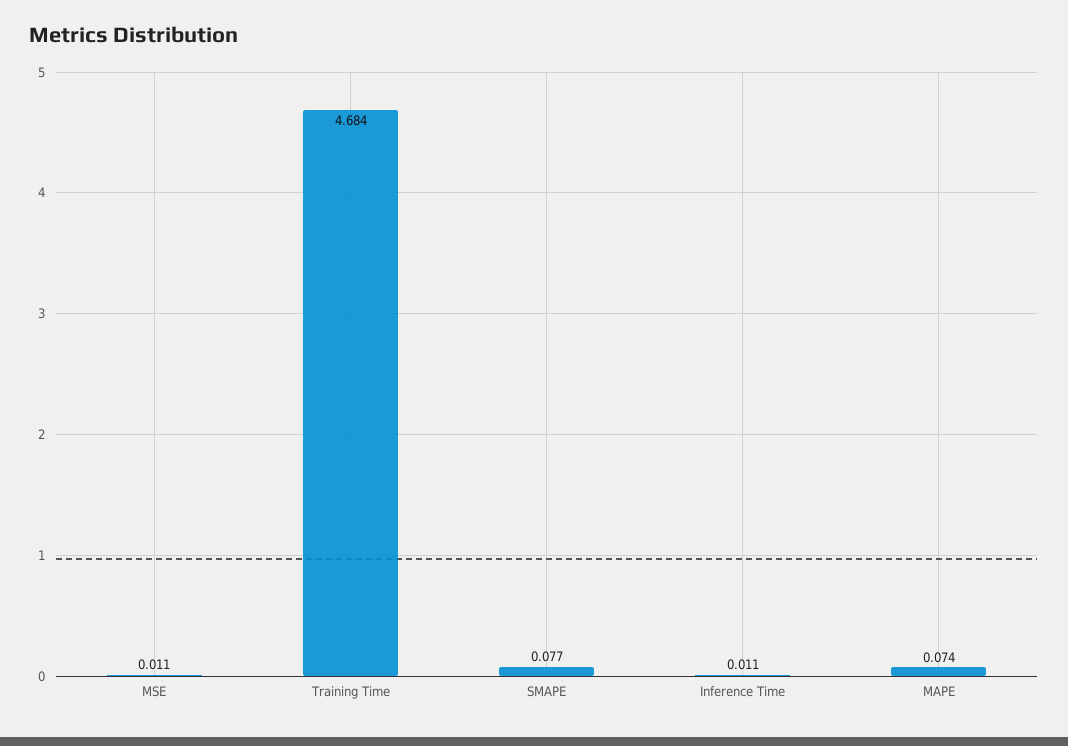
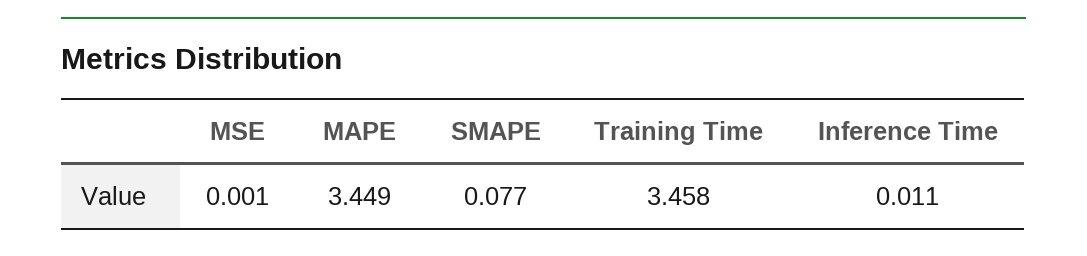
MSE: 0.011 -> 0.001
Training Time: 4.684 -> 3.458
MAPE: 0.074 -> 3.449

